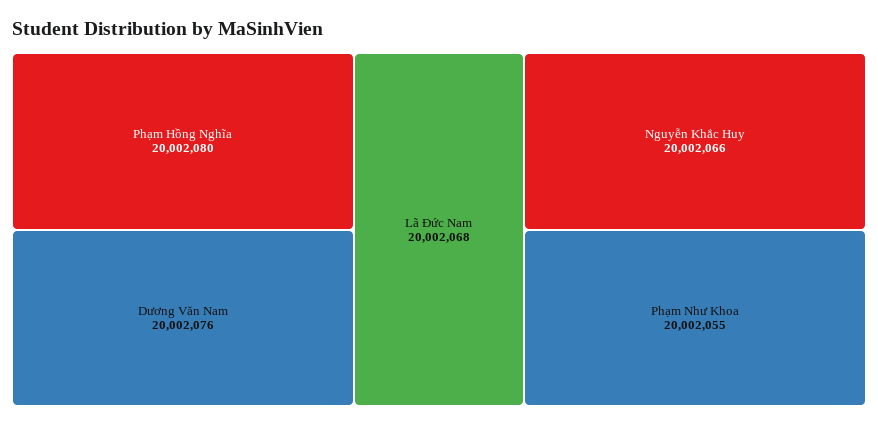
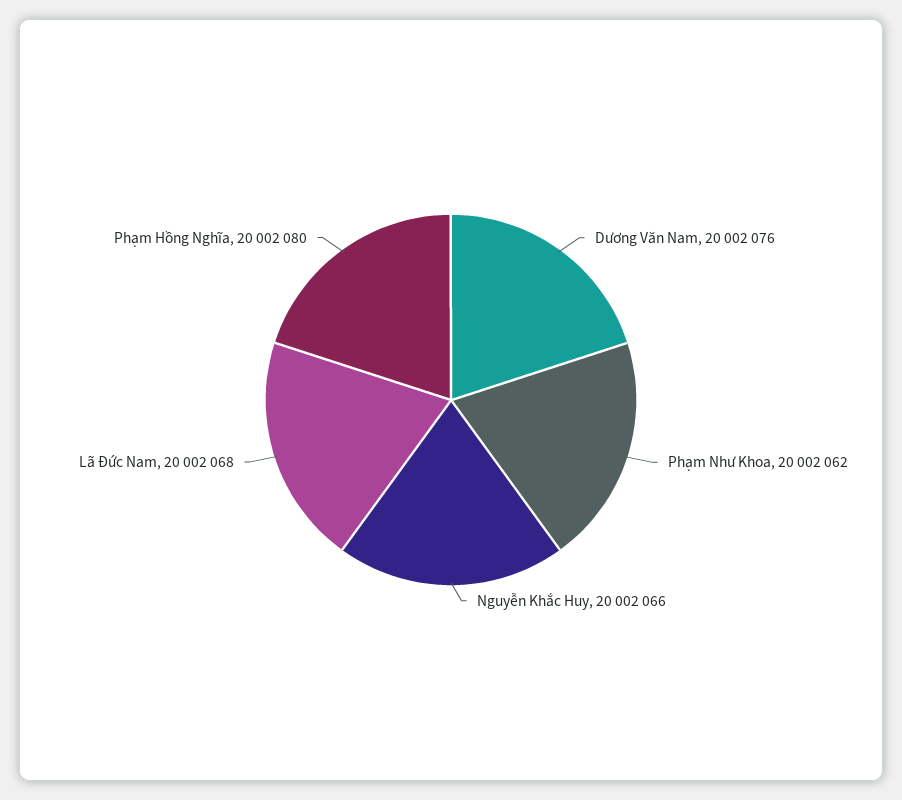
Phạm Như Khoa: 20002055 -> 20002062

